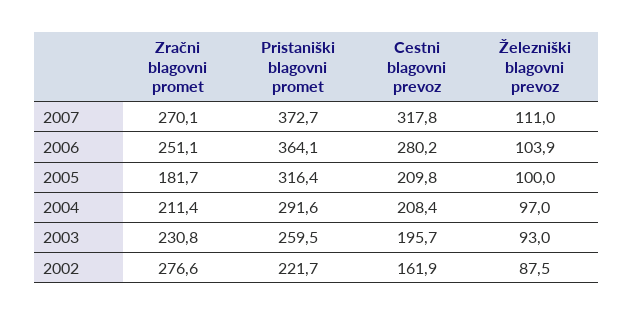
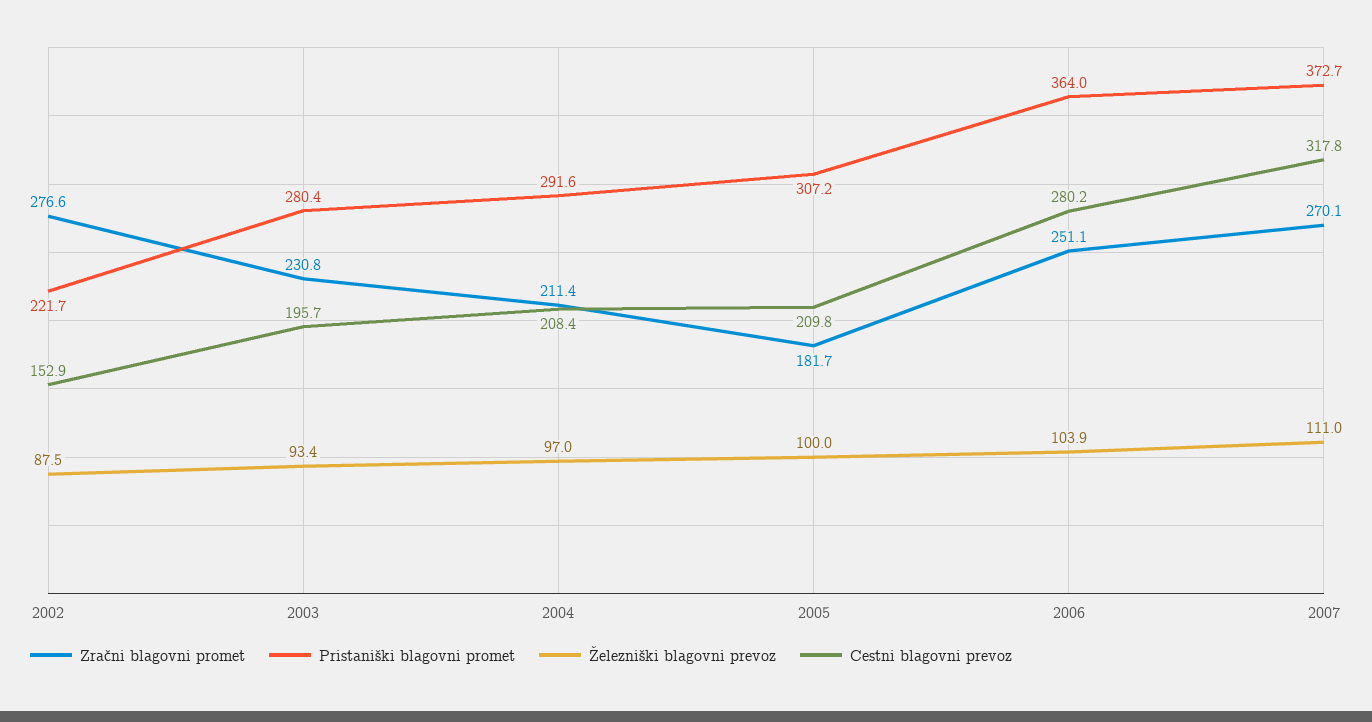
Pristaniški blagovni promet, 2006: 364.1 -> 364
Pristaniški blagovni promet, 2005: 316.4 -> 307.2
Pristaniški blagovni promet, 2003: 259.5 -> 280.4
Železniški blagovni prevoz, 2003: 93 -> 93.4
Cestni blagovni prevoz, 2002: 161.9 -> 152.9

